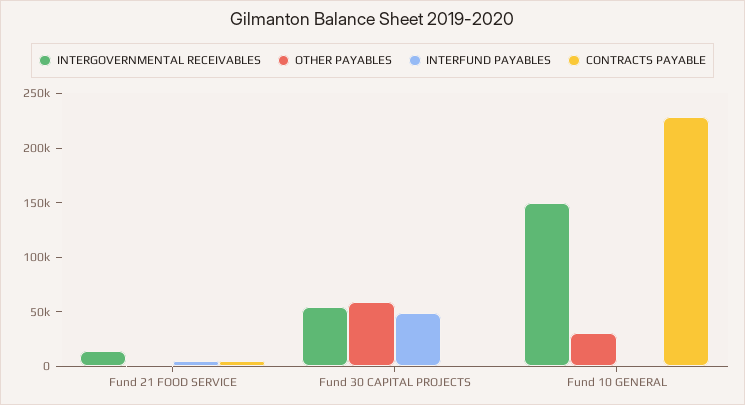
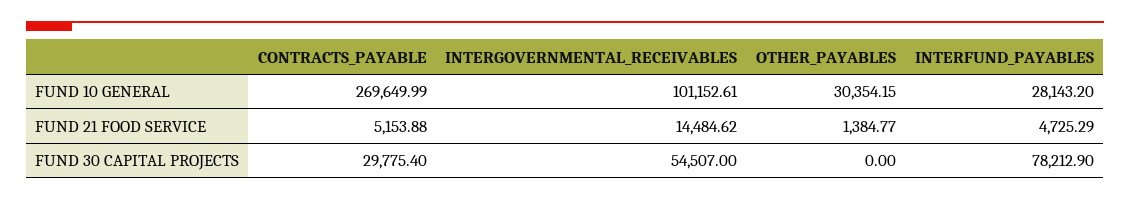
OTHER PAYABLES, Fund 30 CAPITAL PROJECTS: 60000 -> 0
INTERFUND PAYABLES, Fund 30 CAPITAL PROJECTS: 50000 -> 78212.9
CONTRACTS PAYABLE, Fund 30 CAPITAL PROJECTS: 0 -> 29775.4
INTERGOVERNMENTAL RECEIVABLES, Fund 10 GENERAL: 150000 -> 101152.61
INTERFUND PAYABLES, Fund 10 GENERAL: 0 -> 28143.2
CONTRACTS PAYABLE, Fund 10 GENERAL: 230000 -> 269649.99

